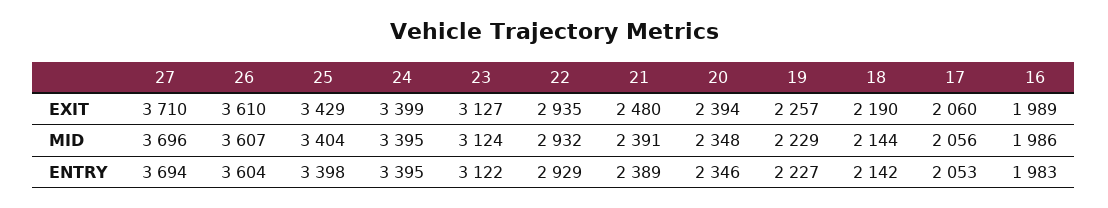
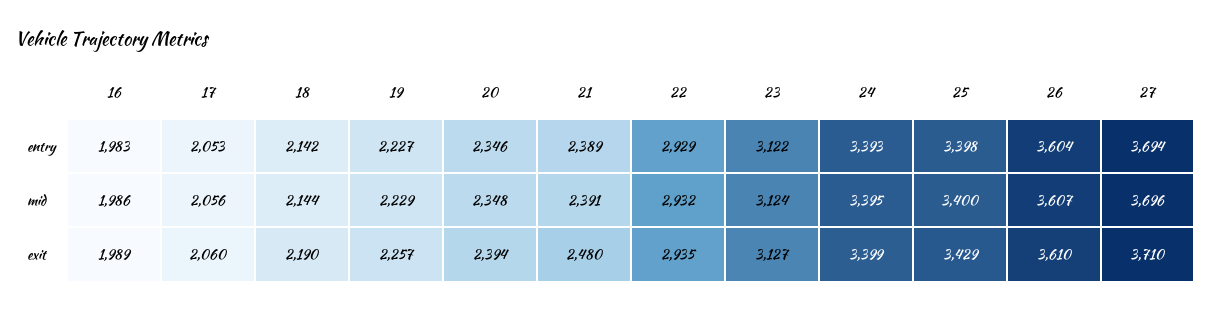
25, MID: 3404 -> 3400
24, ENTRY: 3395 -> 3393

